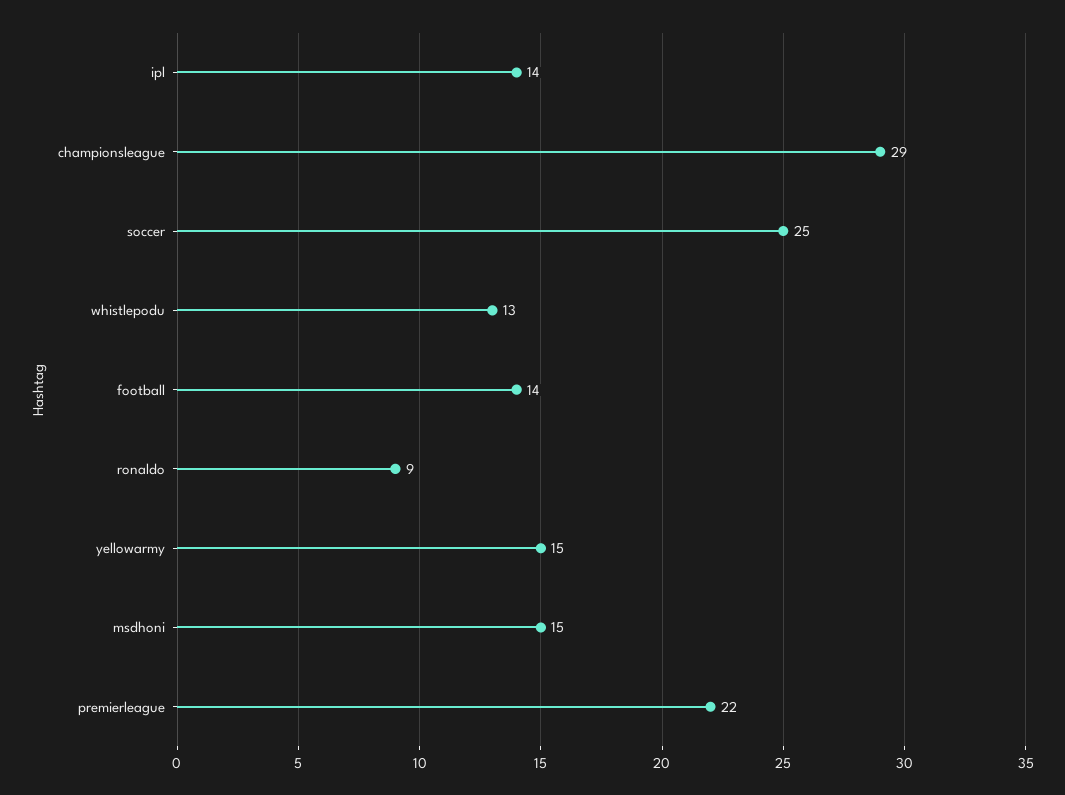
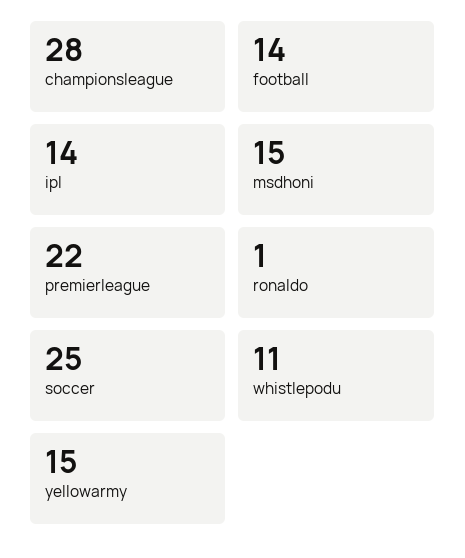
championsleague: 29 -> 28
whistlepodu: 13 -> 11
ronaldo: 9 -> 1

